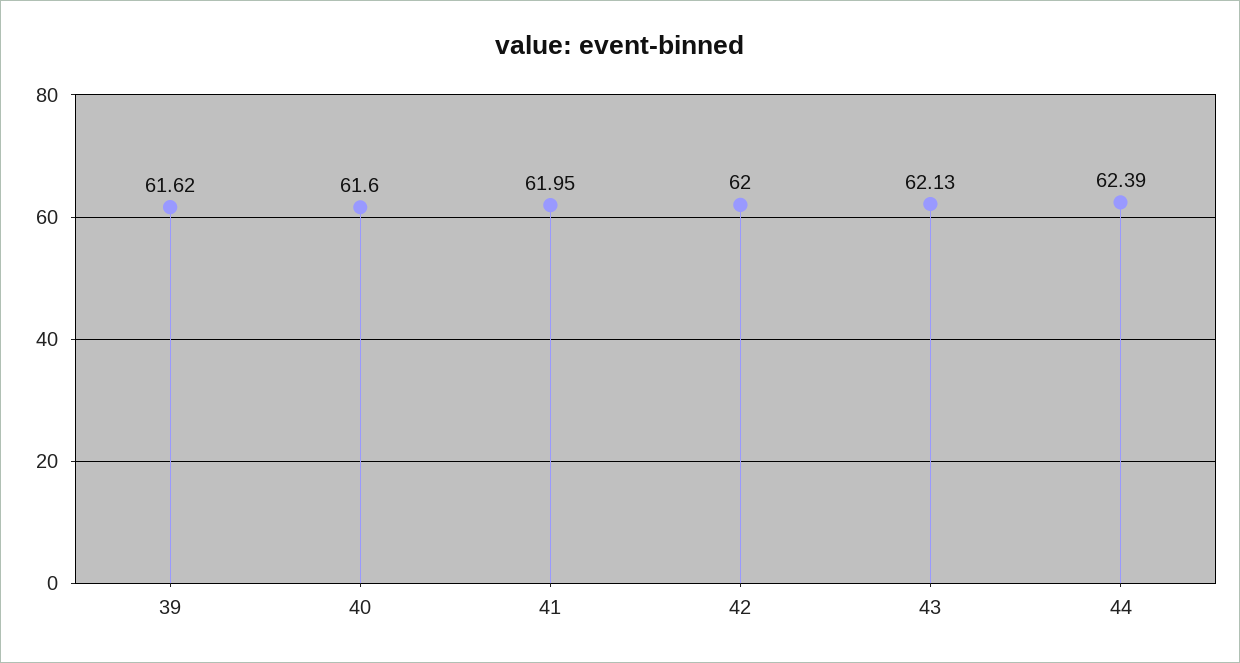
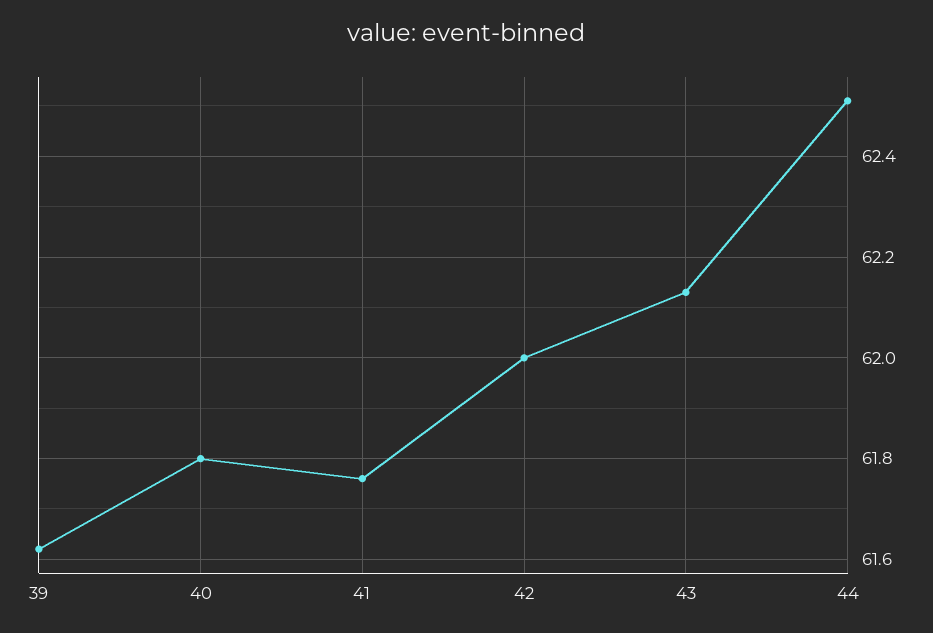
40: 61.6 -> 61.8
41: 61.95 -> 61.75
44: 62.39 -> 62.5

